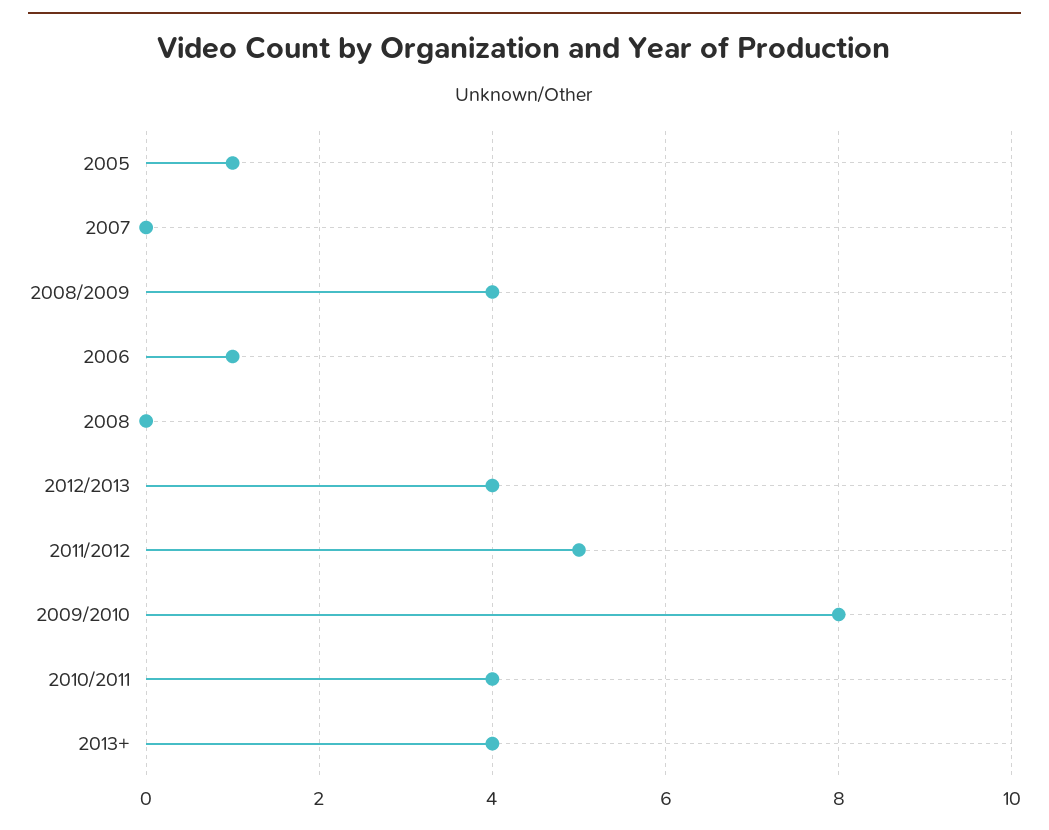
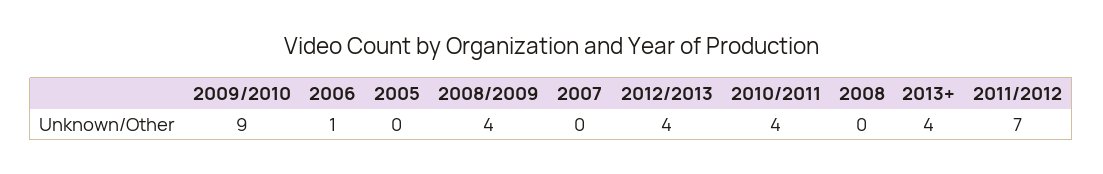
2005: 1 -> 0
2011/2012: 5 -> 7
2009/2010: 8 -> 9

